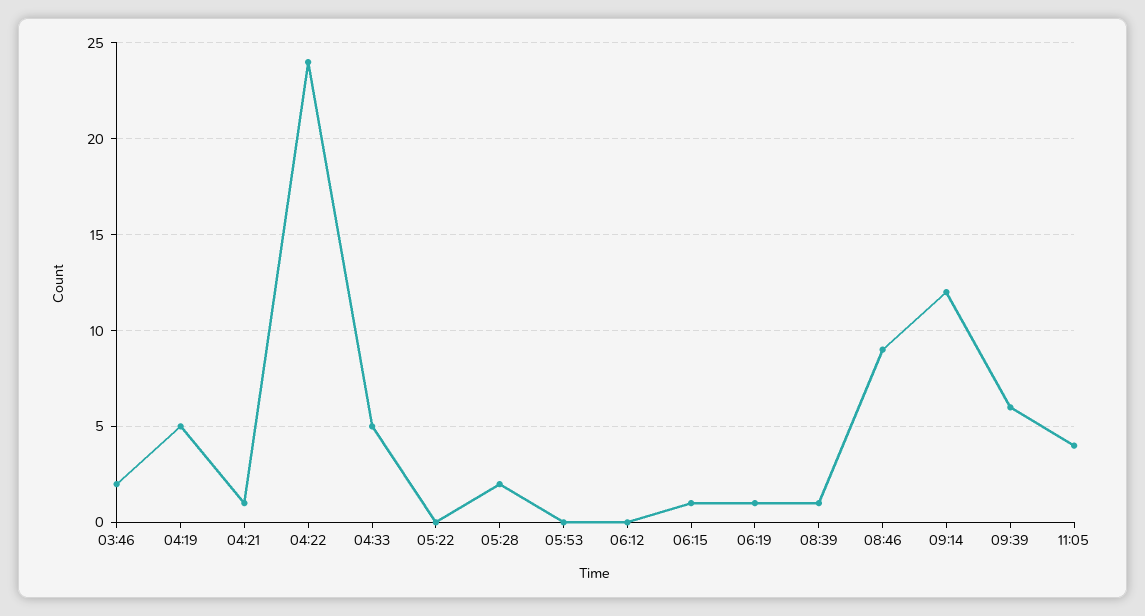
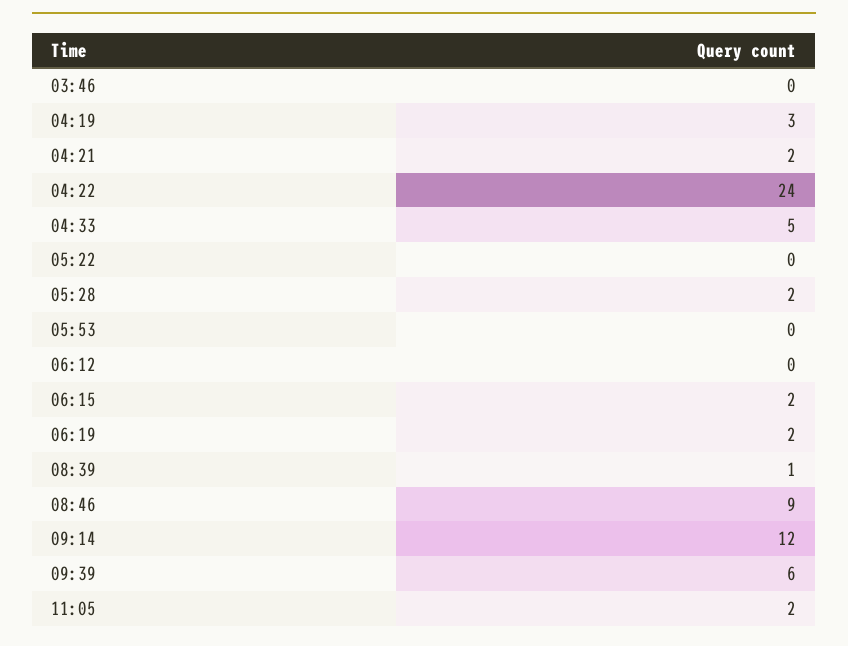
03:46: 2 -> 0
04:19: 5 -> 3
04:21: 1 -> 2
06:15: 1 -> 2
06:19: 1 -> 2
11:05: 4 -> 2

